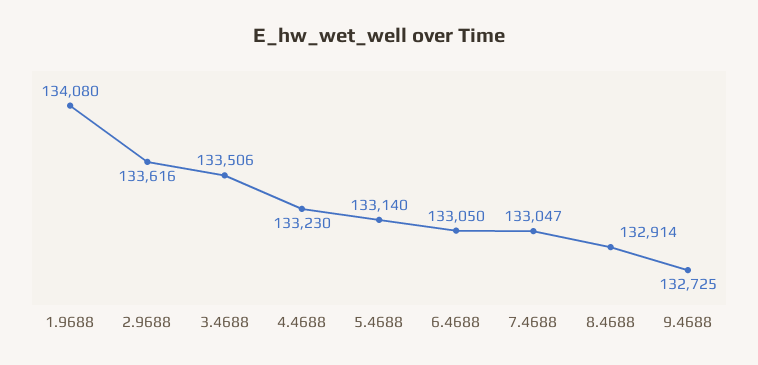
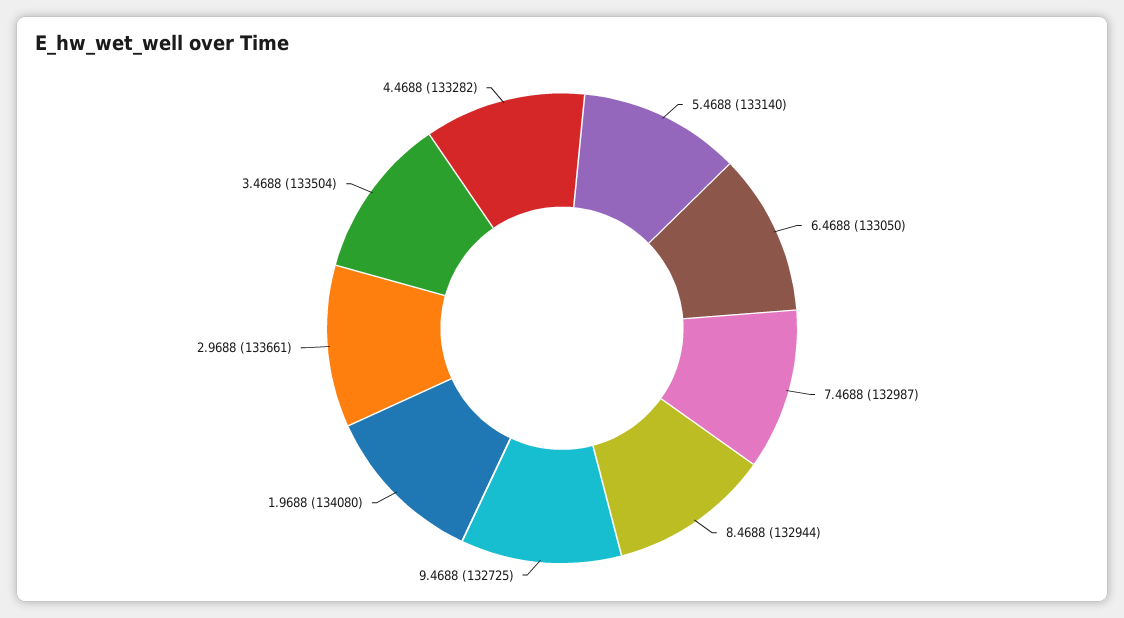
2.9688: 133616 -> 133661
3.4688: 133506 -> 133504
4.4688: 133230 -> 133282
7.4688: 133047 -> 132987
8.4688: 132914 -> 132944

